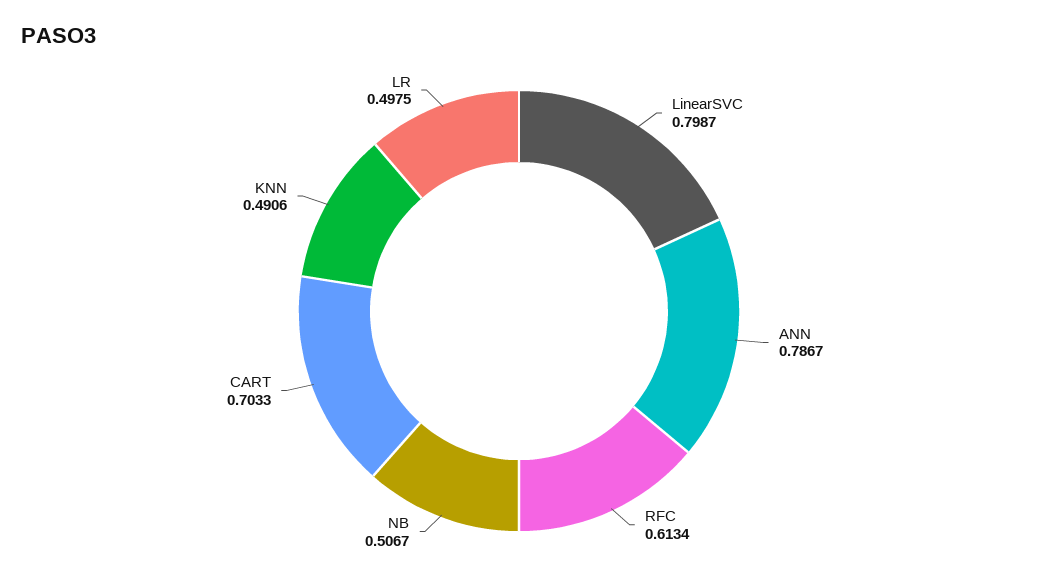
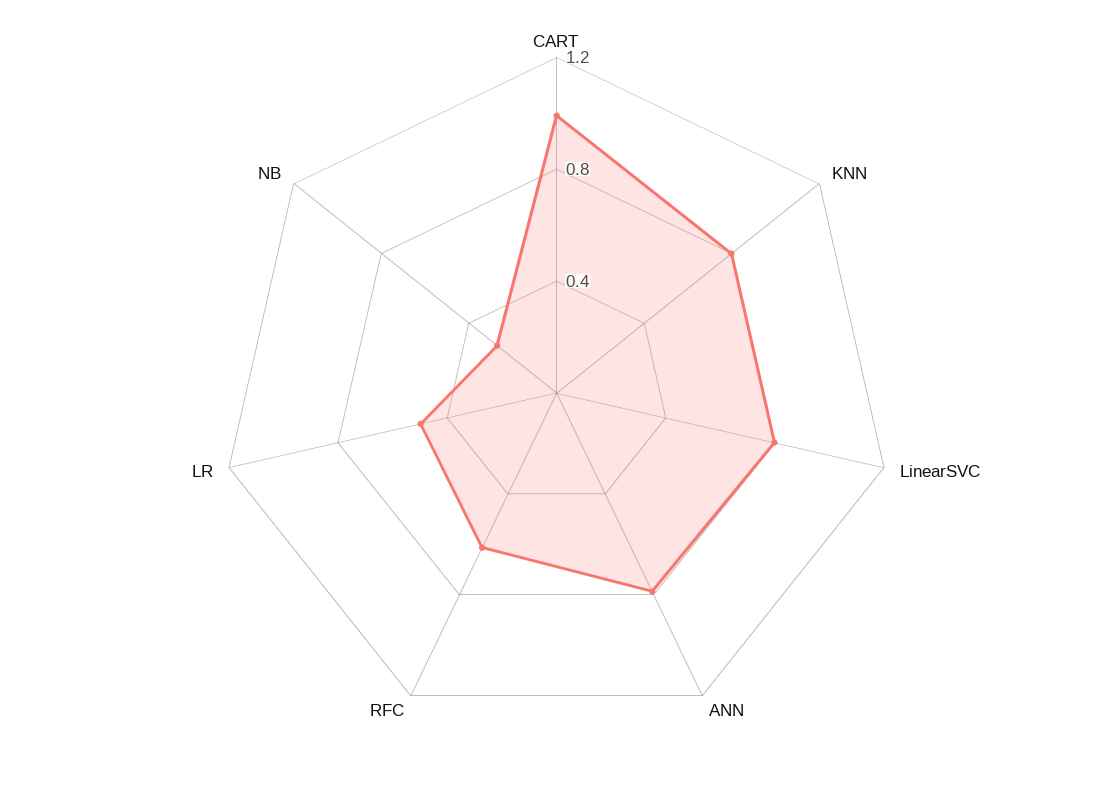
NB: 0.5067 -> 0.3
CART: 0.7033 -> 1
KNN: 0.4906 -> 0.8

